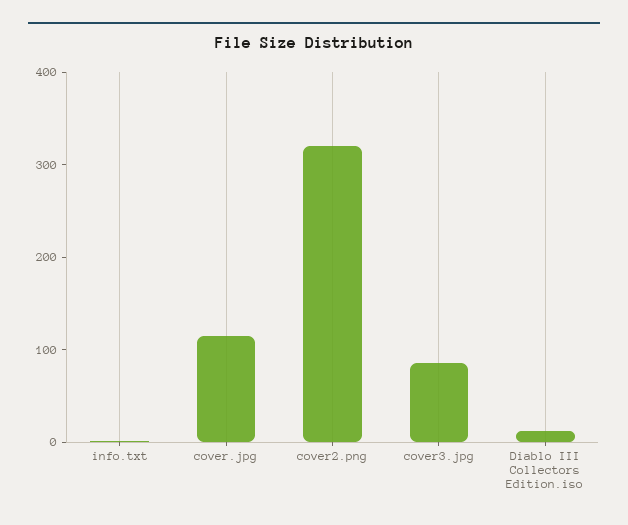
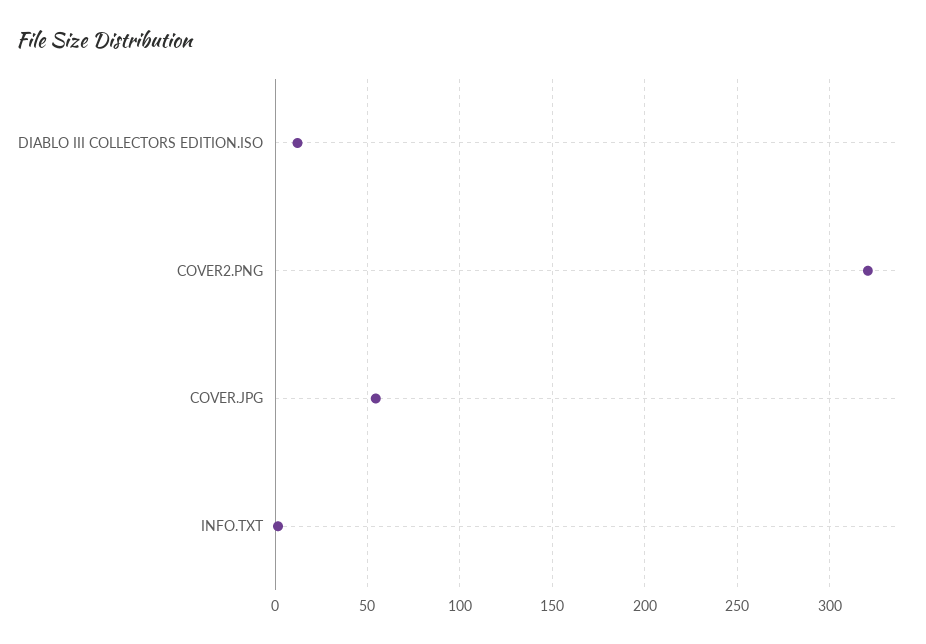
cover.jpg: 120 -> 55
cover3.jpg: 80 -> none

